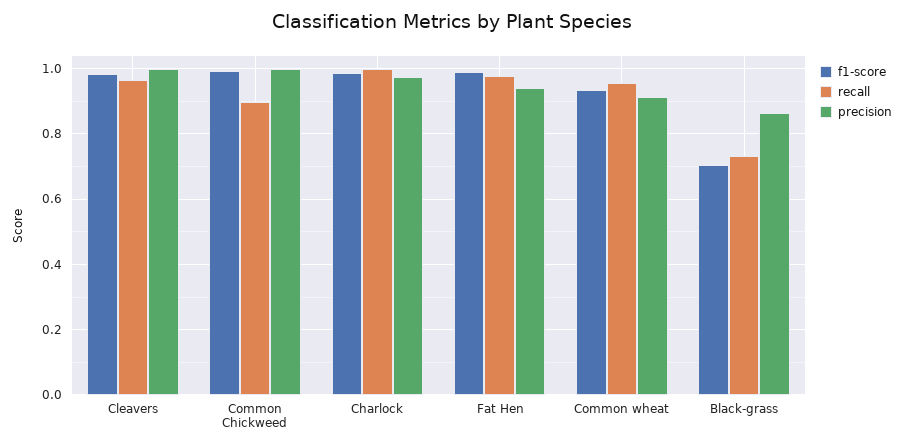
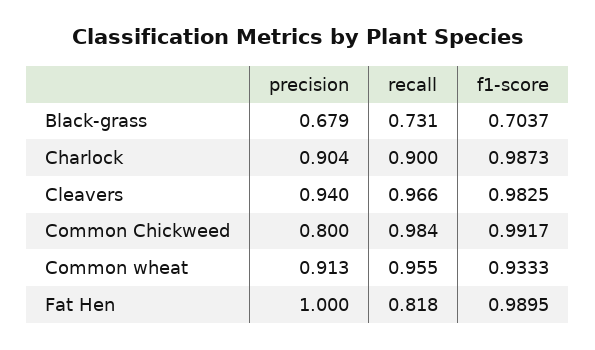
precision, Cleavers: 1 -> 0.94
recall, Common Chickweed: 0.9 -> 0.984
precision, Common Chickweed: 1 -> 0.8
recall, Charlock: 1 -> 0.9
precision, Charlock: 0.98 -> 0.904
recall, Fat Hen: 0.98 -> 0.818
precision, Fat Hen: 0.94 -> 1
precision, Black-grass: 0.86 -> 0.679

